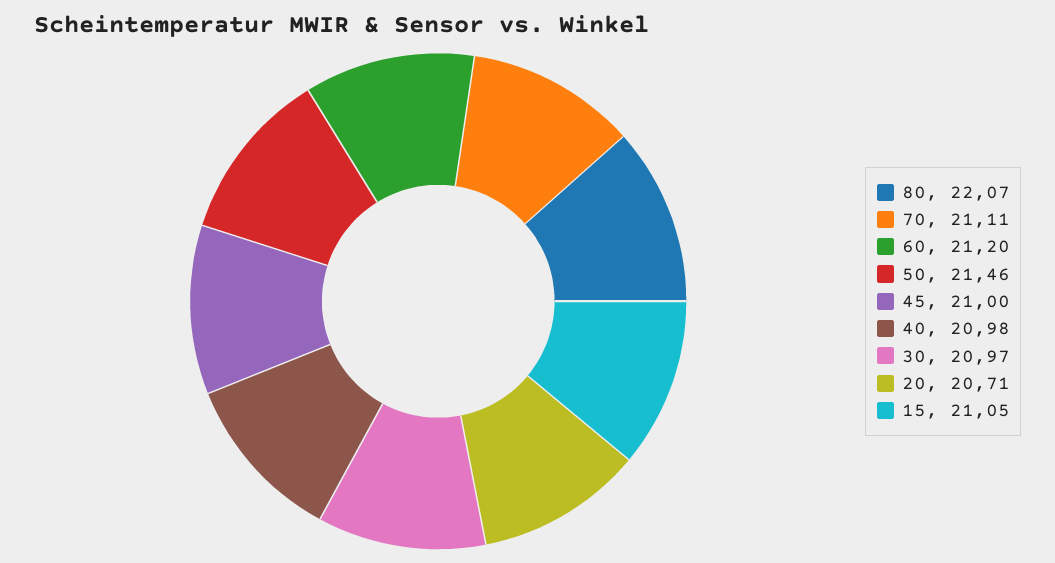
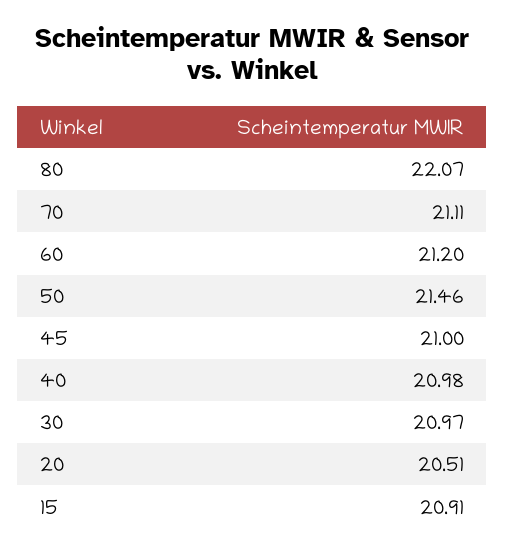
20: 20.71 -> 20.51
15: 21.05 -> 20.91

